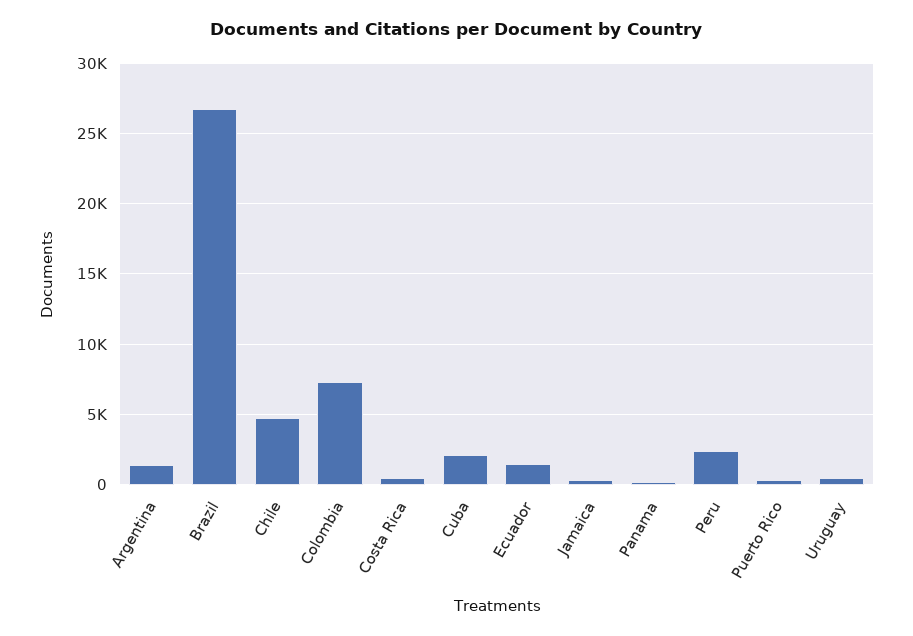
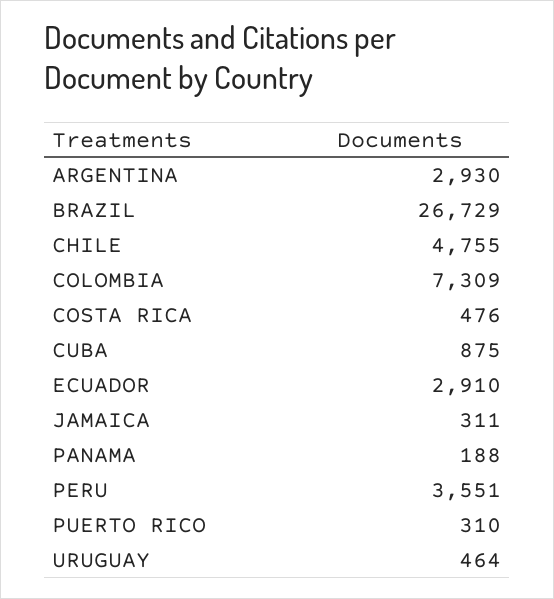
Argentina: 1500 -> 2930
Cuba: 2000 -> 875
Ecuador: 1500 -> 2910
Peru: 2500 -> 3551

